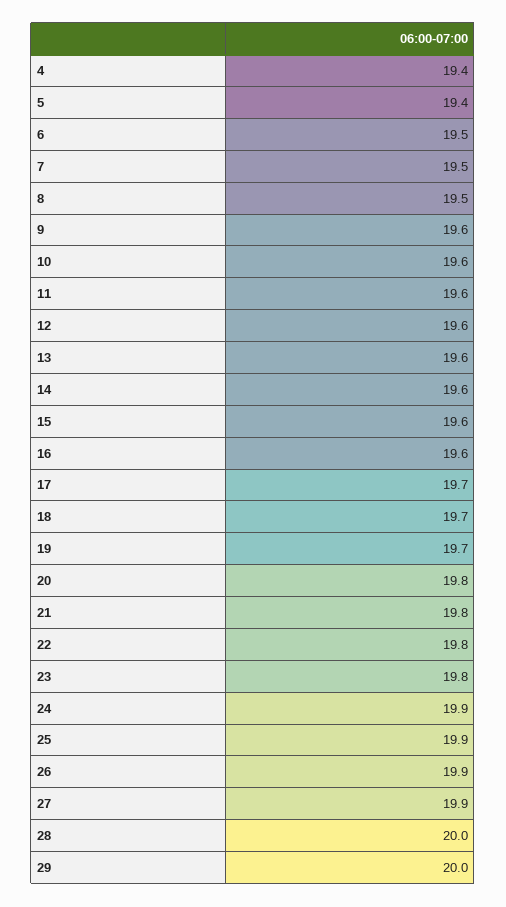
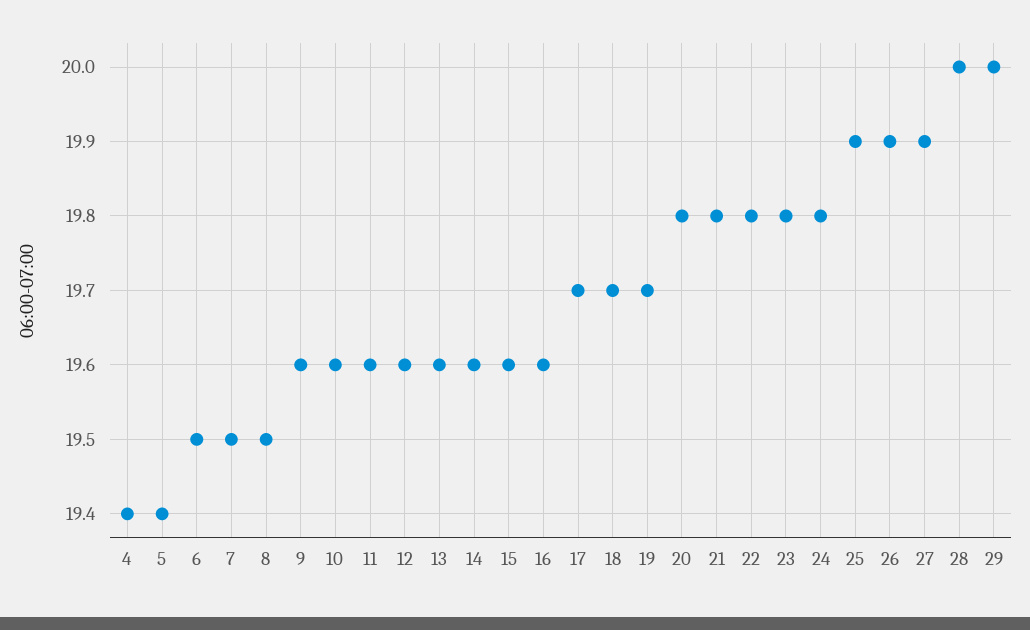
24: 19.9 -> 19.8

